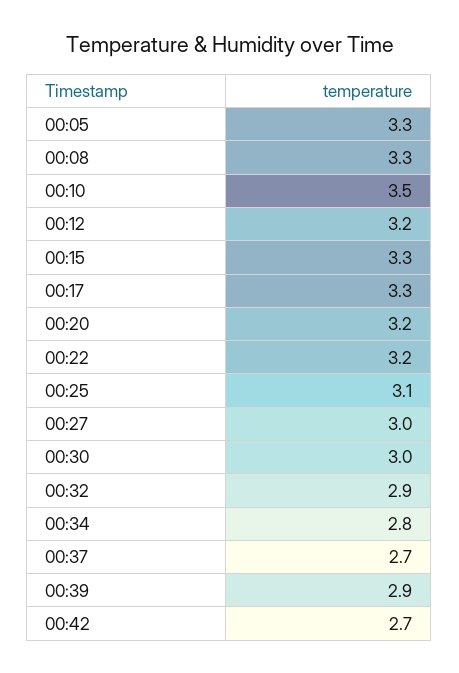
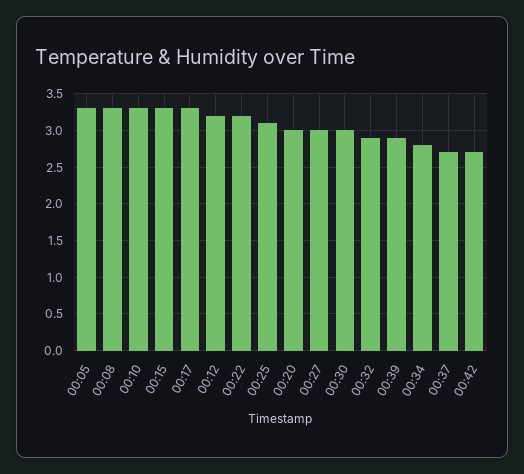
00:10: 3.5 -> 3.3
00:20: 3.2 -> 3

